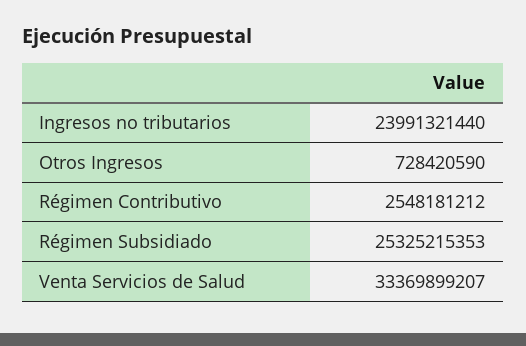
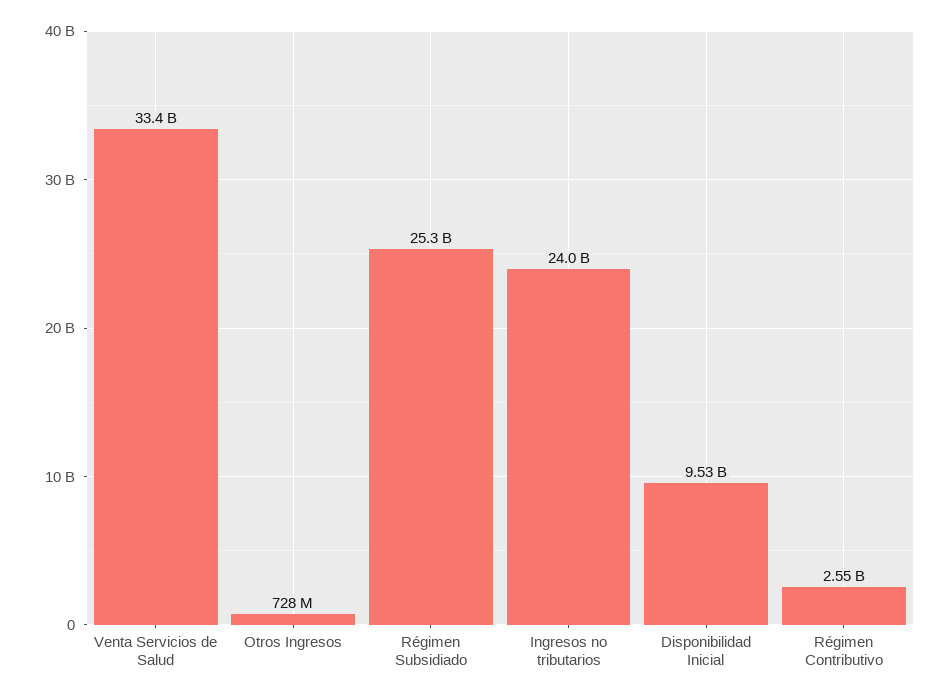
Disponibilidad Inicial: none -> 9530000000

